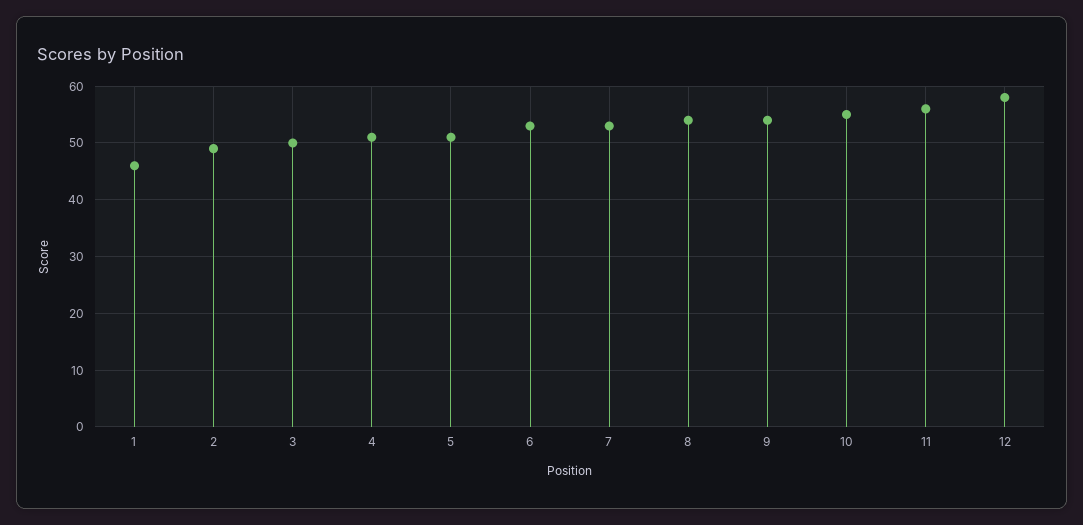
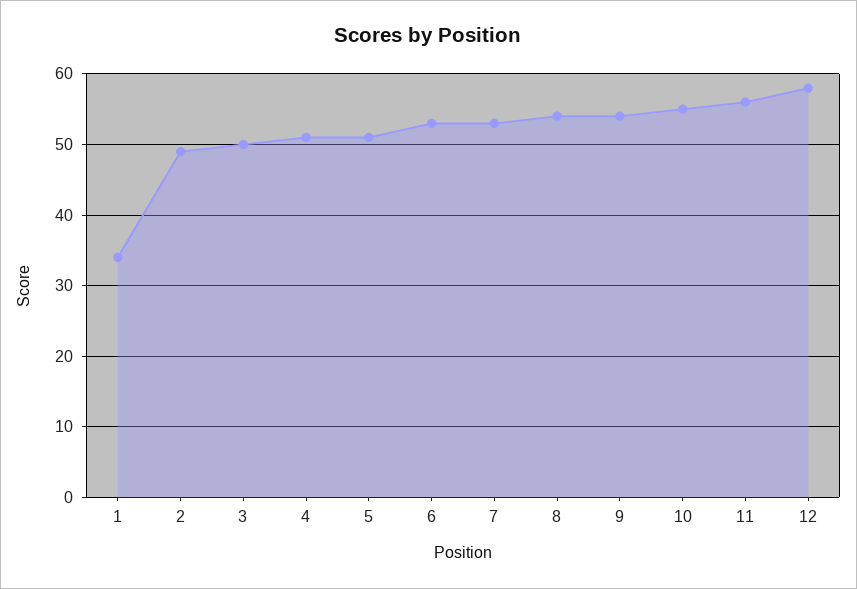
1: 45 -> 34

